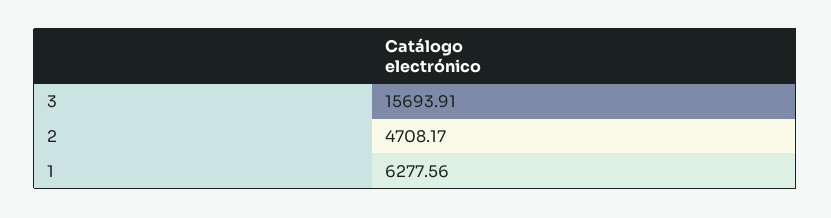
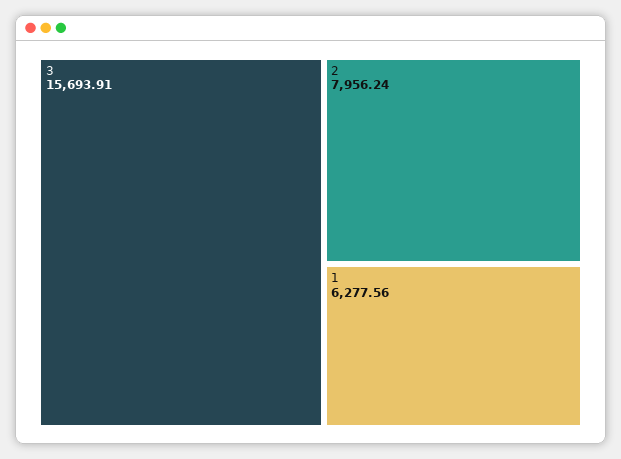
2: 4708.17 -> 7956.24

